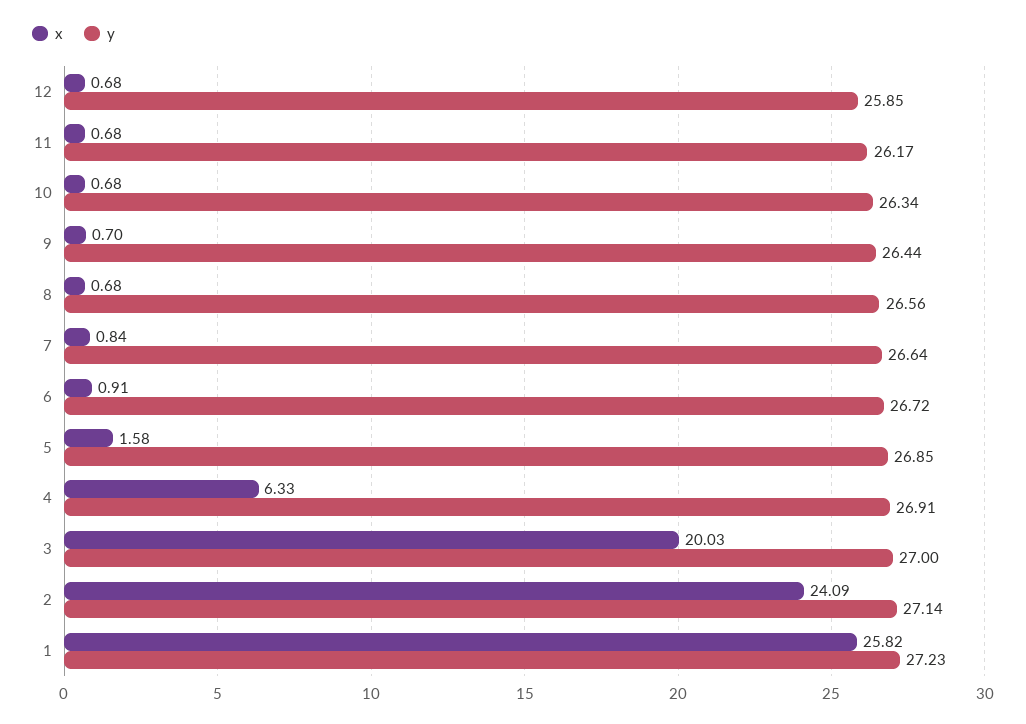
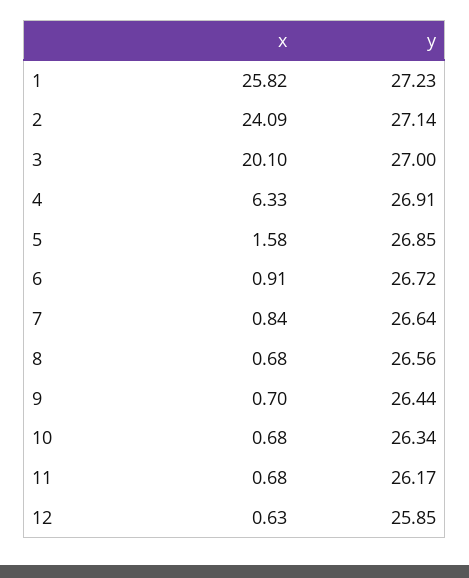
x, 12: 0.68 -> 0.63
x, 3: 20.03 -> 20.1

